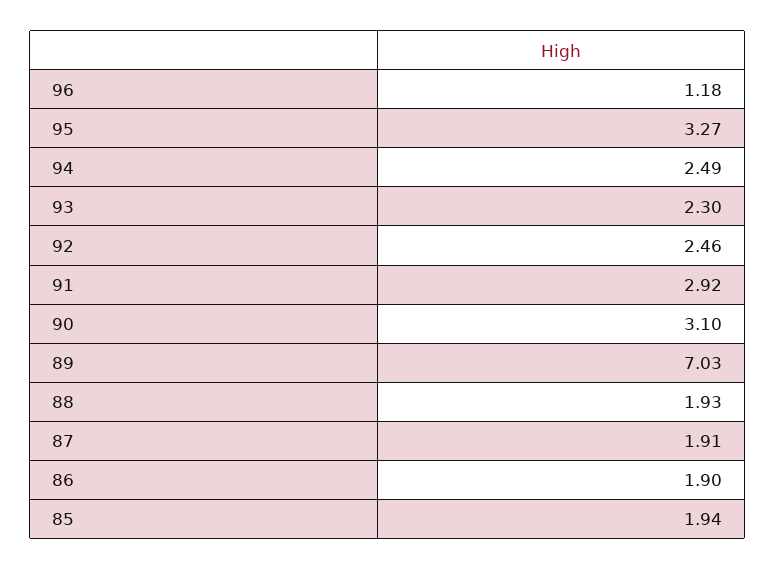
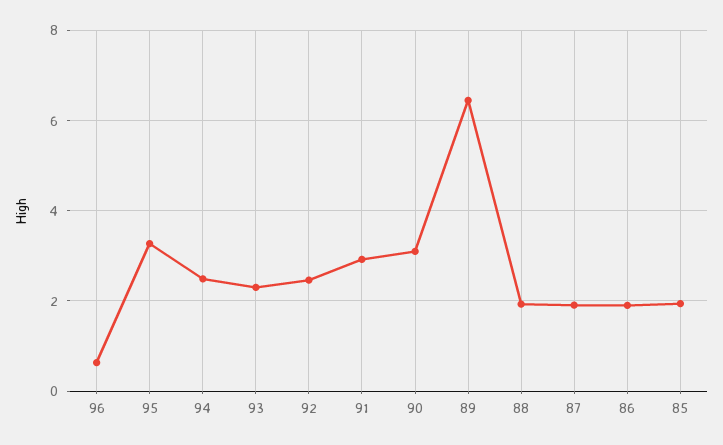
96: 1.18 -> 0.6
89: 7.03 -> 6.4

